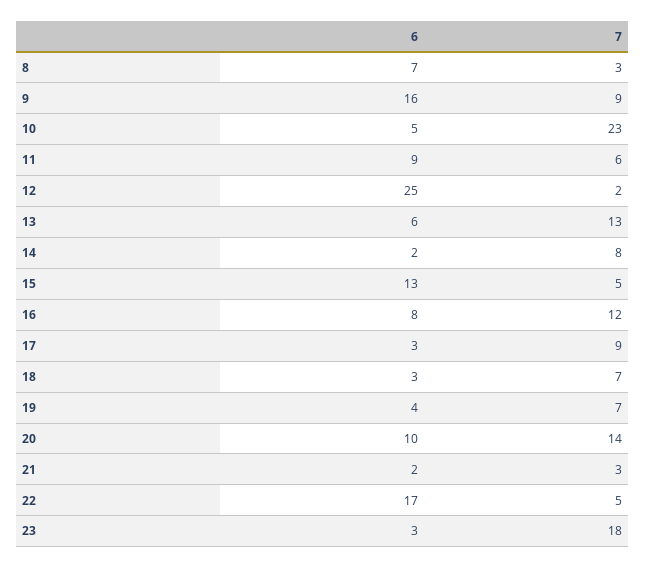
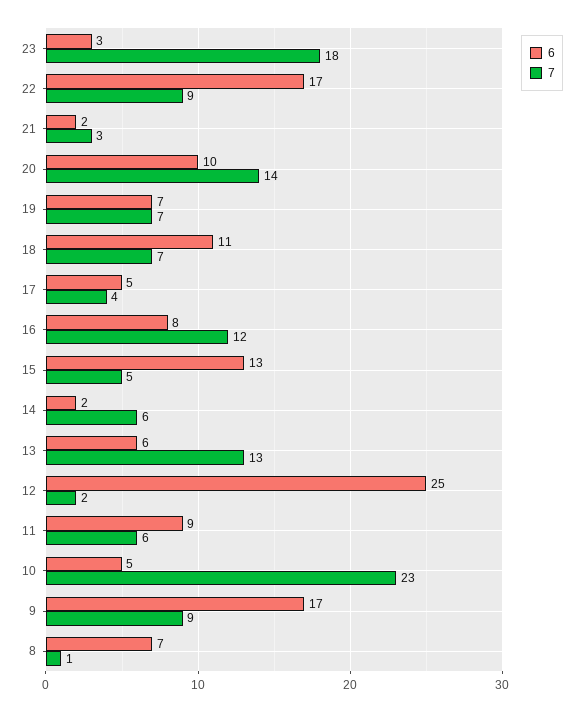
7, 8: 3 -> 1
6, 9: 16 -> 17
7, 14: 8 -> 6
6, 17: 3 -> 5
7, 17: 9 -> 4
6, 18: 3 -> 11
6, 19: 4 -> 7
7, 22: 5 -> 9

